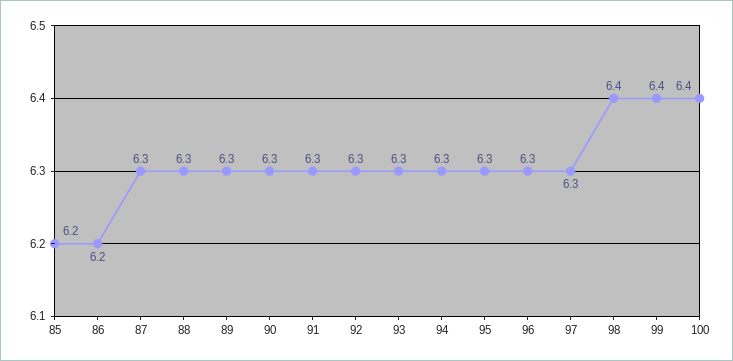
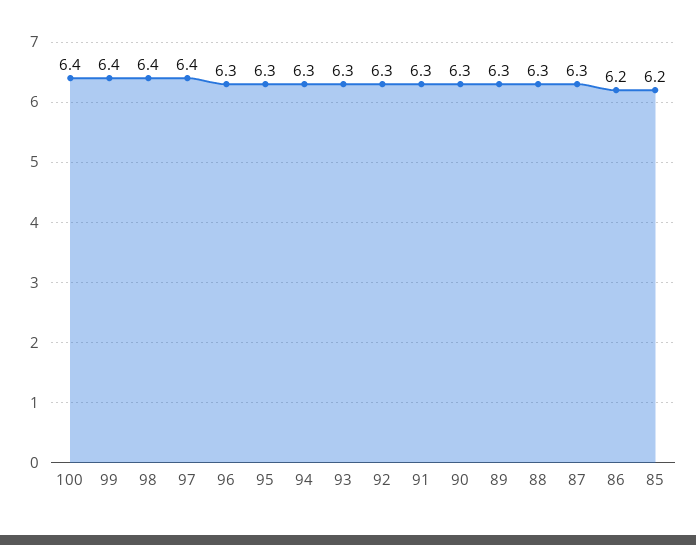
97: 6.3 -> 6.4

